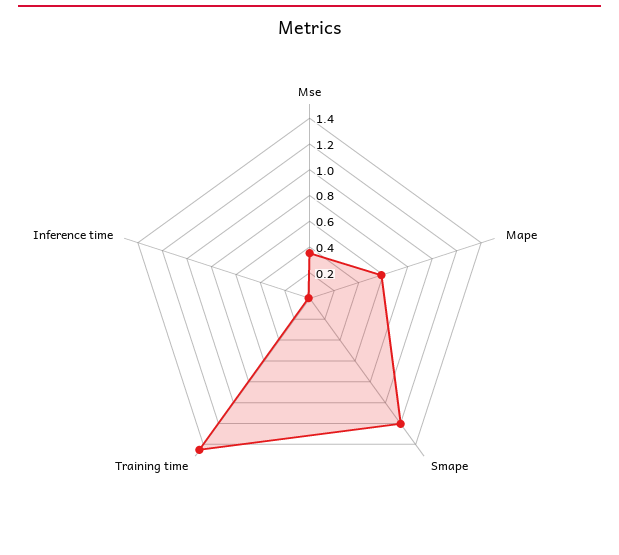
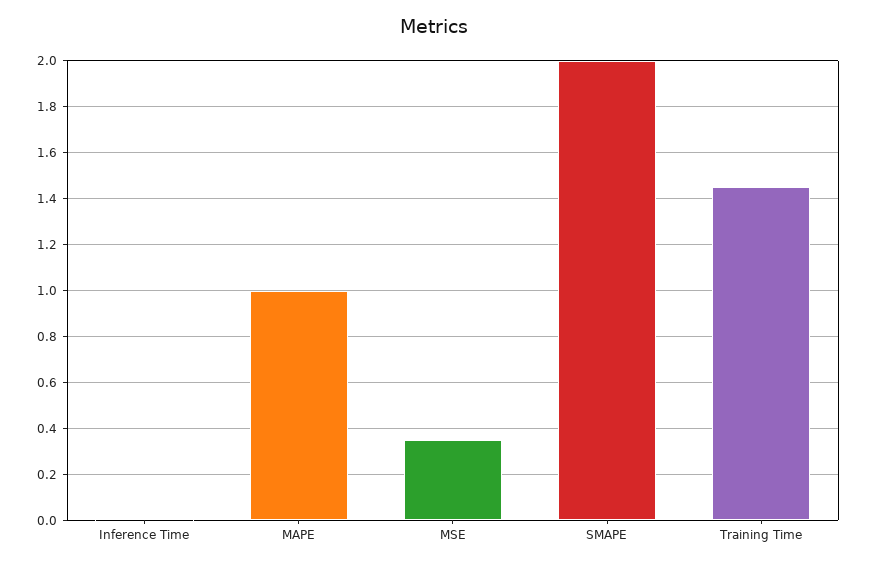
Mape: 0.6 -> 1
Smape: 1.2 -> 2

